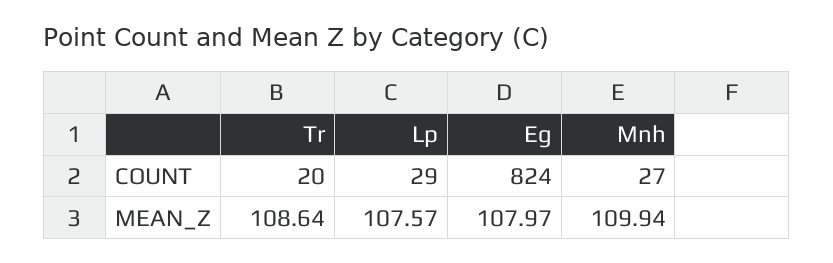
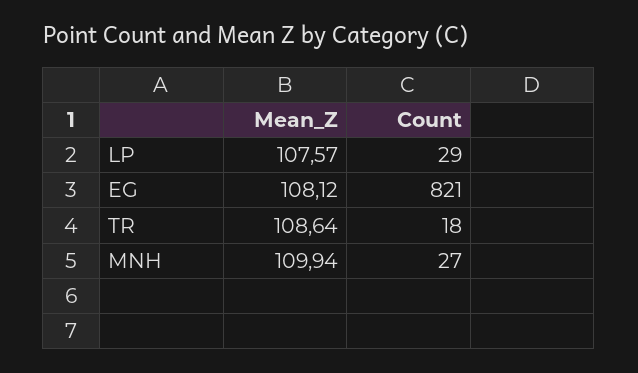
Tr, COUNT: 20 -> 18
Eg, COUNT: 824 -> 821
Eg, MEAN_Z: 107.97 -> 108.12

